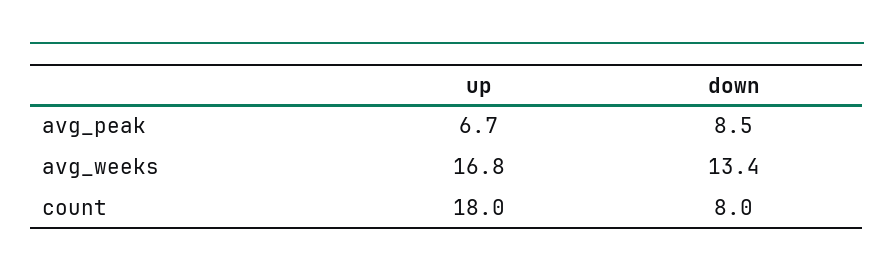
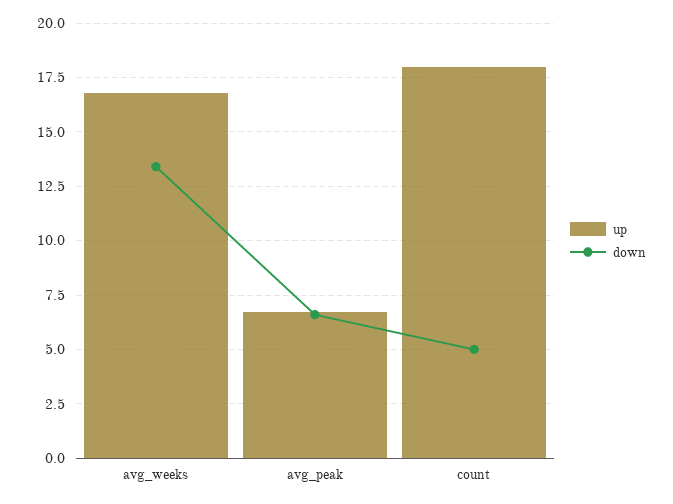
down, avg_peak: 8.5 -> 6.5
down, count: 8 -> 5

